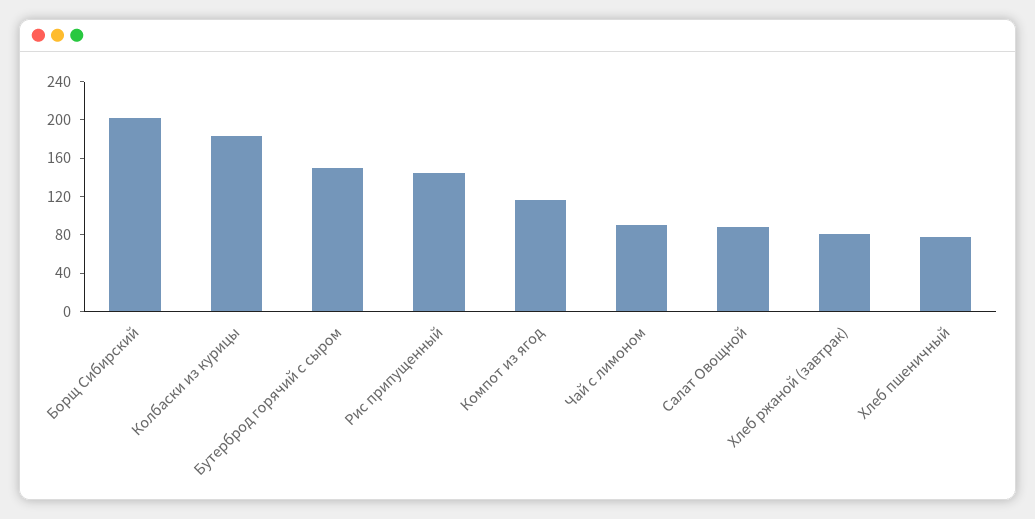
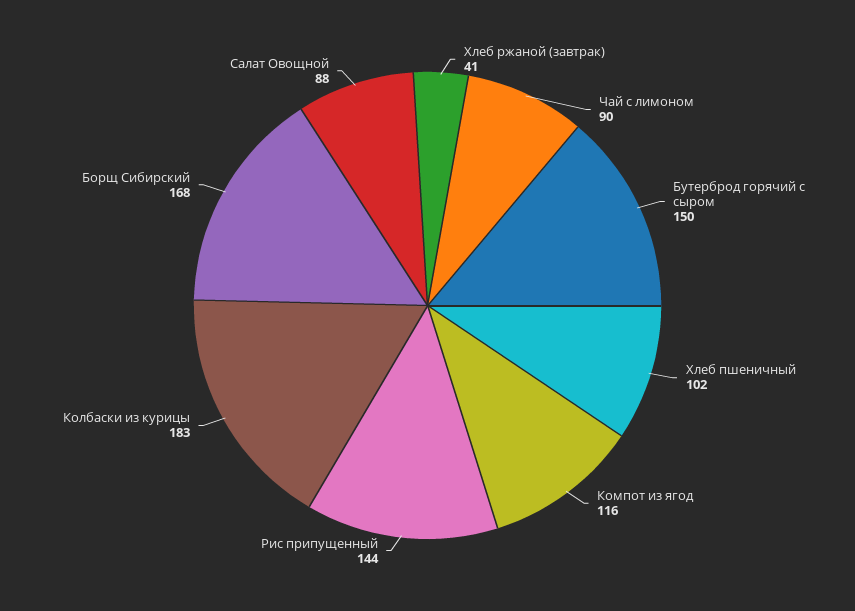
Борщ Сибирский: 200 -> 168
Хлеб ржаной (завтрак): 80 -> 41
Хлеб пшеничный: 80 -> 102

